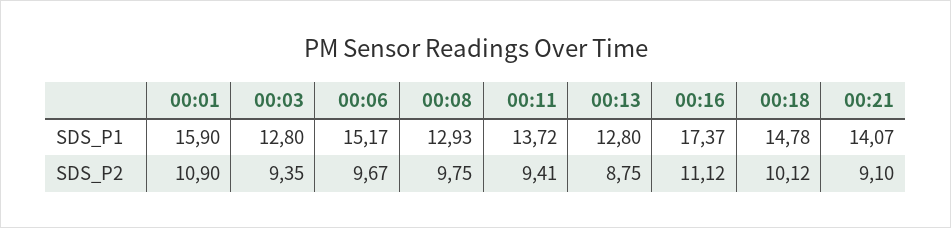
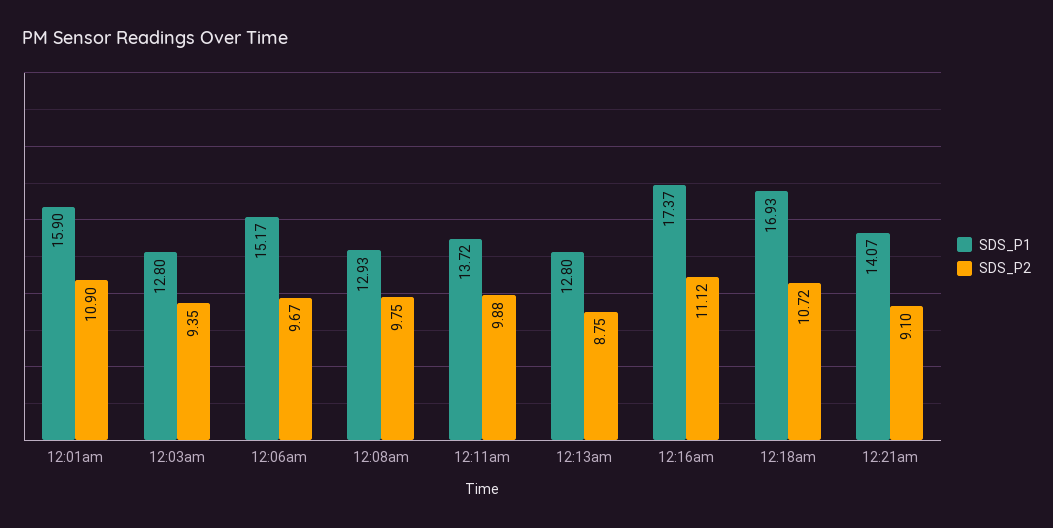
SDS_P1, 00:18: 14.78 -> 16.93
SDS_P2, 00:11: 9.41 -> 9.88
SDS_P2, 00:18: 10.12 -> 10.72

